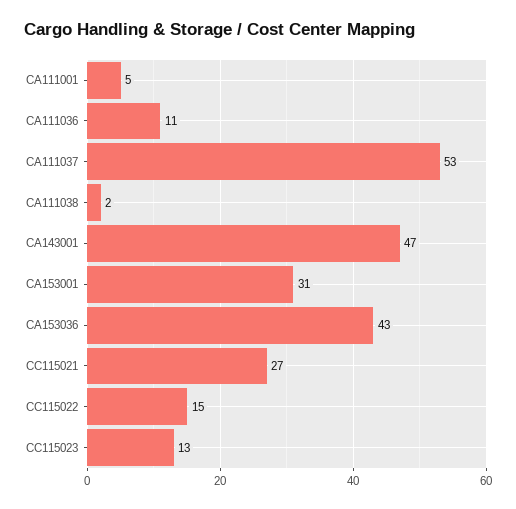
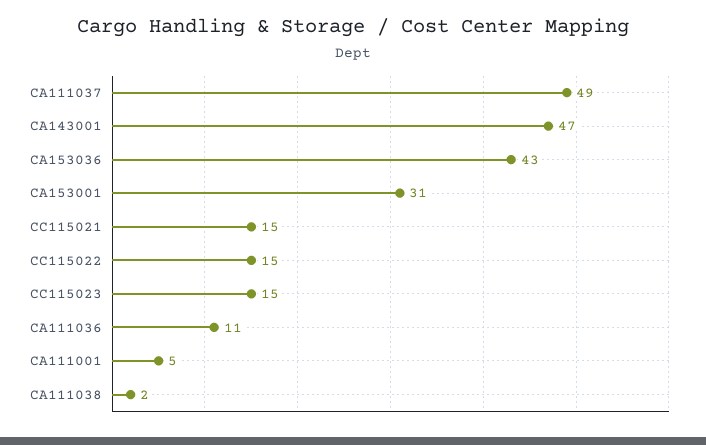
CA111037: 53 -> 49
CC115021: 27 -> 15
CC115023: 13 -> 15

